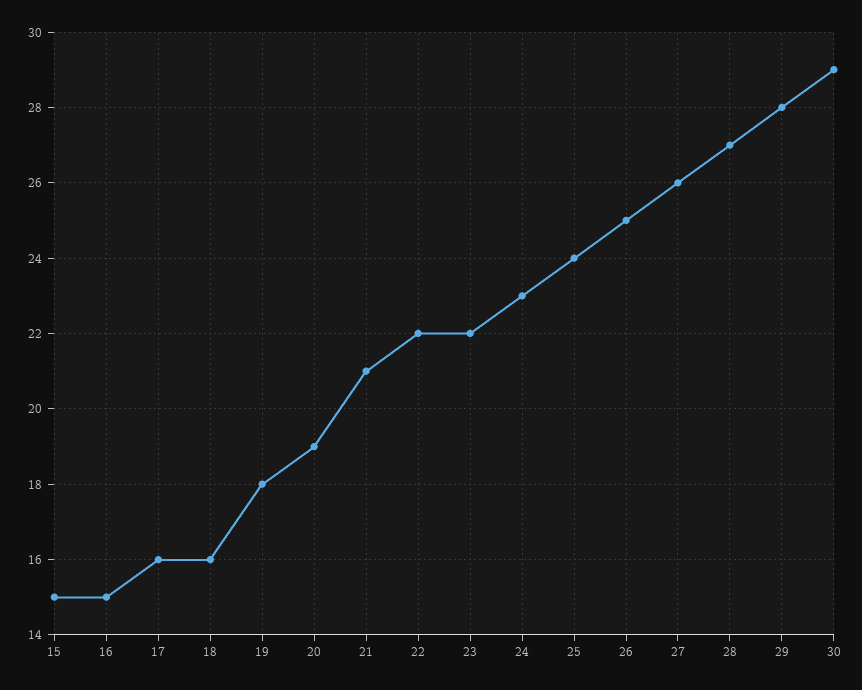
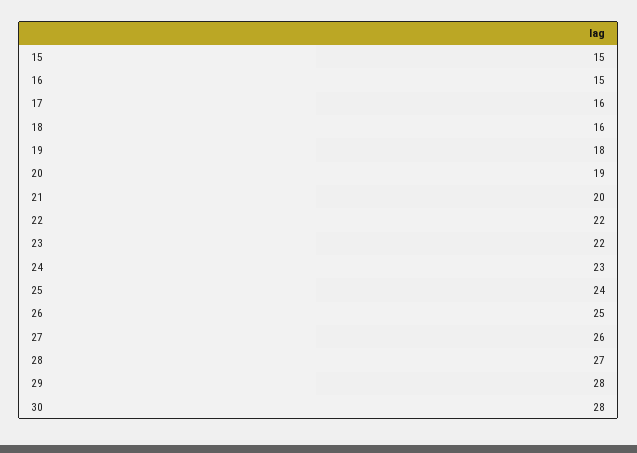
21: 21 -> 20
30: 29 -> 28

